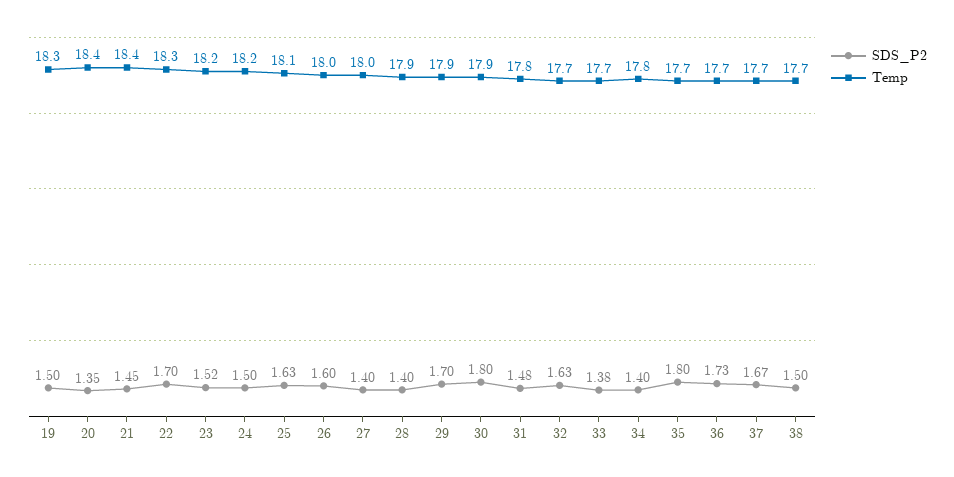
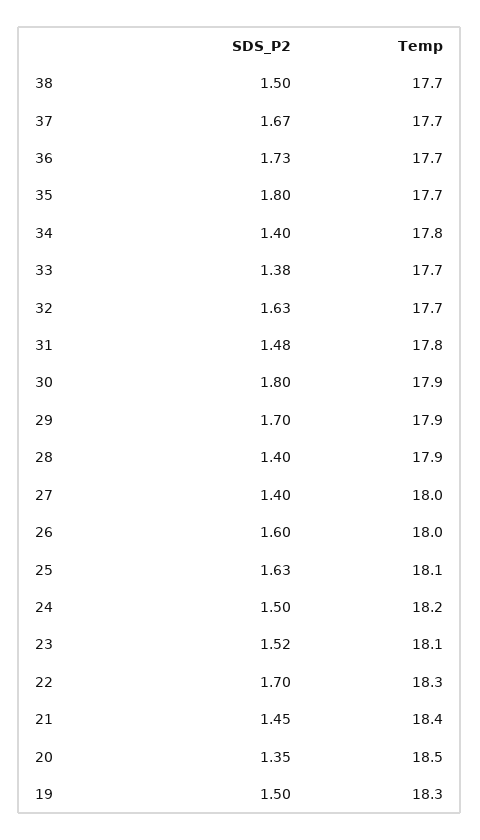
Temp, 20: 18.4 -> 18.5
Temp, 23: 18.2 -> 18.1

